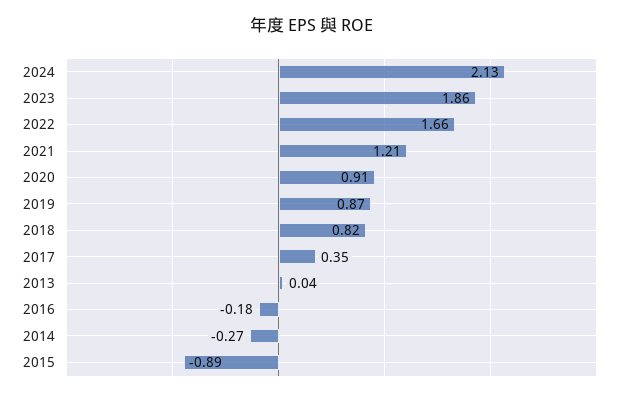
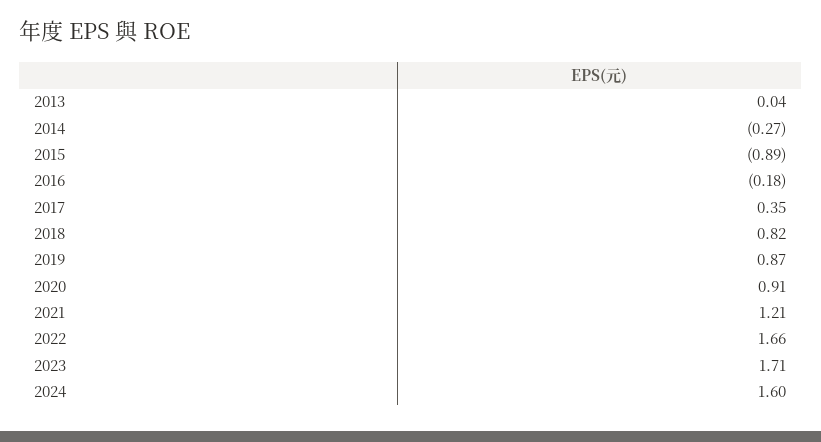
2024: 2.13 -> 1.6
2023: 1.86 -> 1.71

